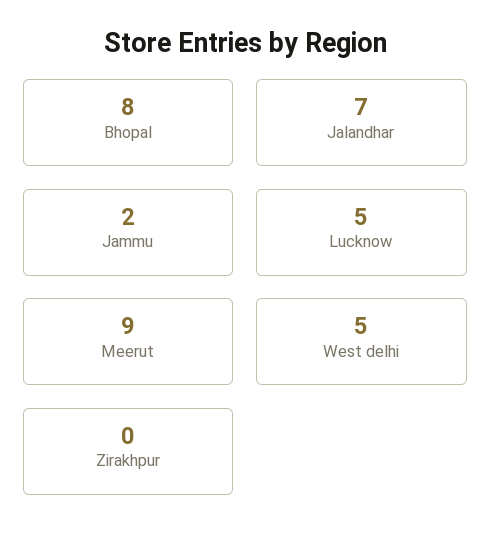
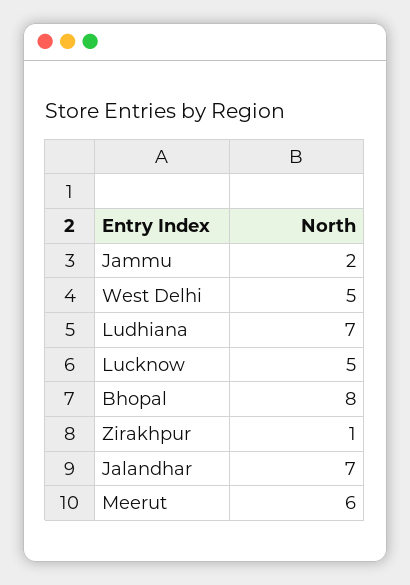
Meerut: 9 -> 6
Zirakhpur: 0 -> 1
Ludhiana: none -> 7

